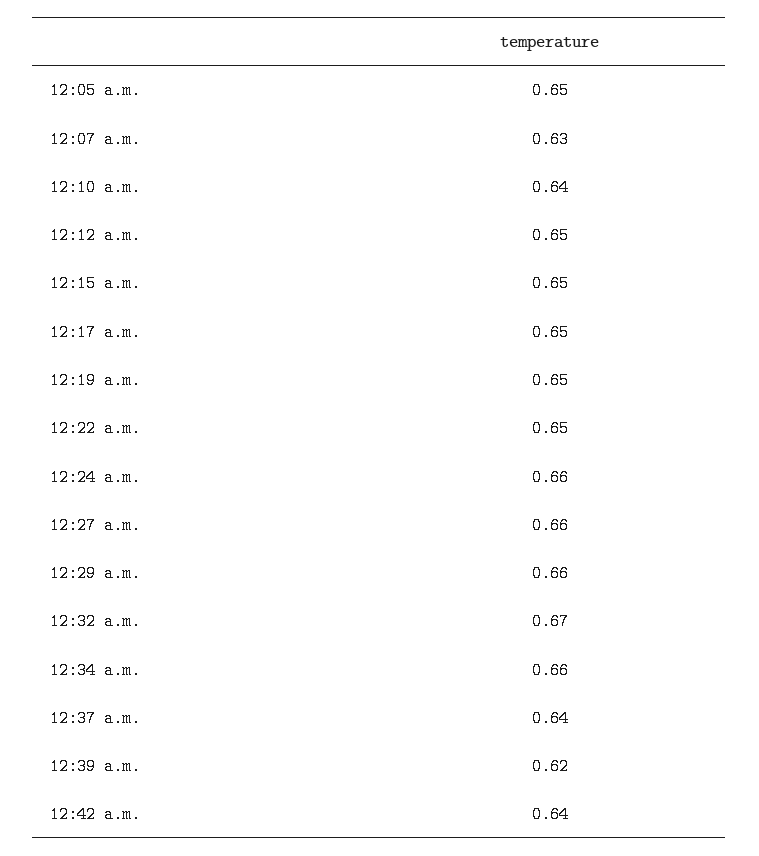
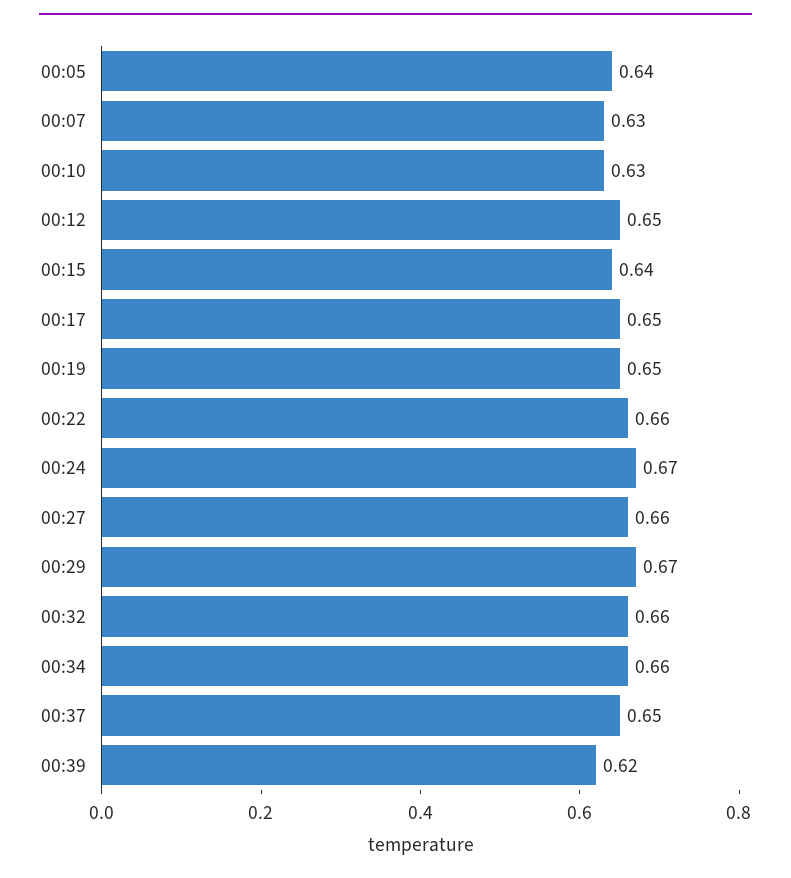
12:05 a.m.: 0.65 -> 0.64
12:10 a.m.: 0.64 -> 0.63
12:15 a.m.: 0.65 -> 0.64
12:22 a.m.: 0.65 -> 0.66
12:24 a.m.: 0.66 -> 0.67
12:29 a.m.: 0.66 -> 0.67
12:32 a.m.: 0.67 -> 0.66
12:37 a.m.: 0.64 -> 0.65
12:42 a.m.: 0.64 -> none

